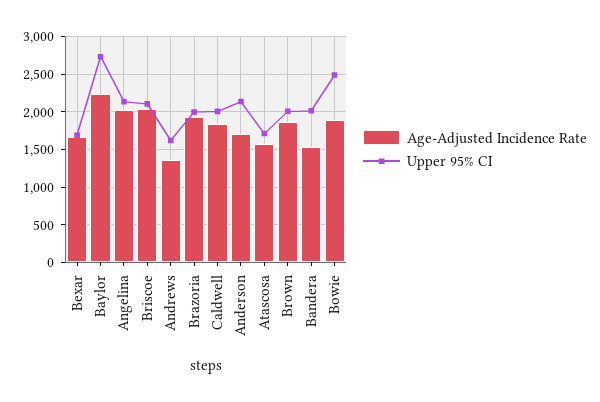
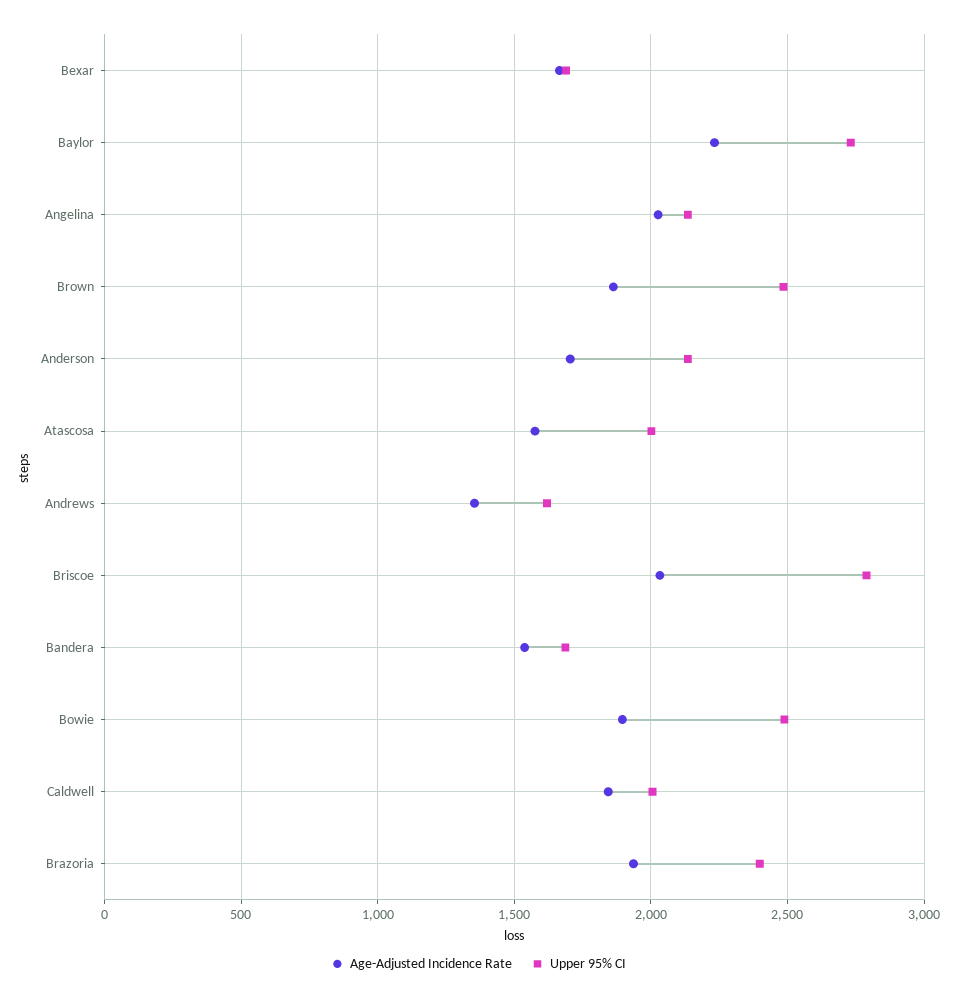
Upper 95% CI, Briscoe: 2100 -> 2800
Upper 95% CI, Brazoria: 2000 -> 2400
Upper 95% CI, Atascosa: 1700 -> 2000
Upper 95% CI, Brown: 2000 -> 2500
Upper 95% CI, Bandera: 2000 -> 1700

